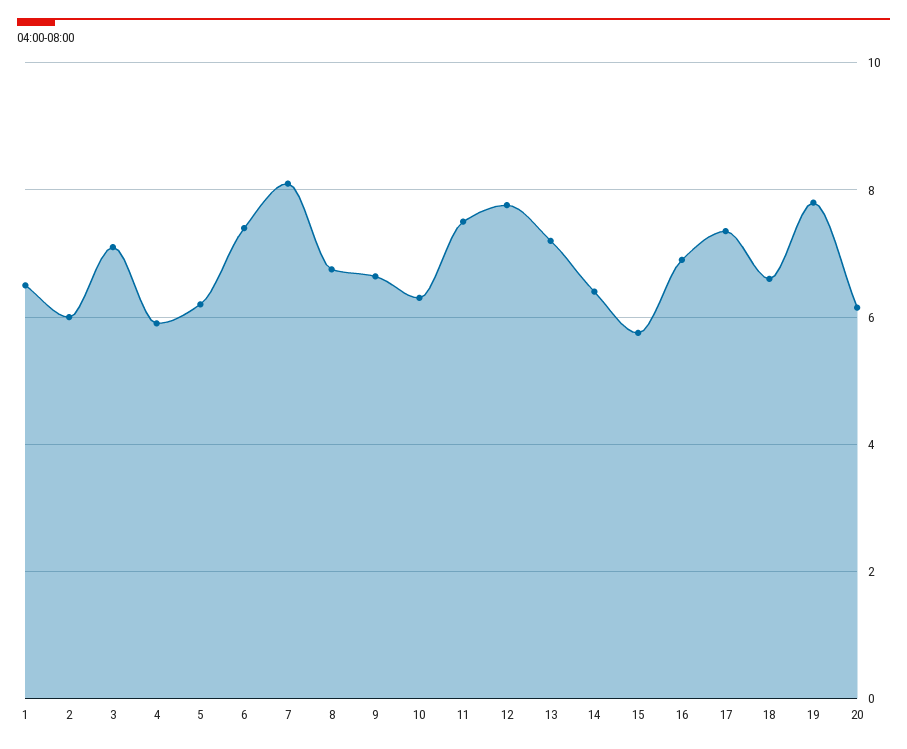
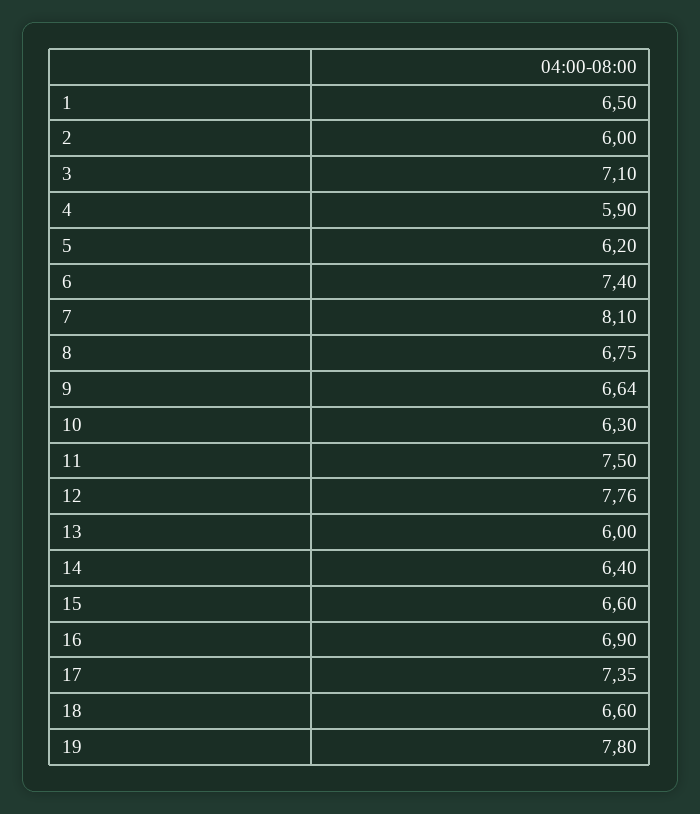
13: 7.2 -> 6
15: 5.8 -> 6.6
20: 6.2 -> none

